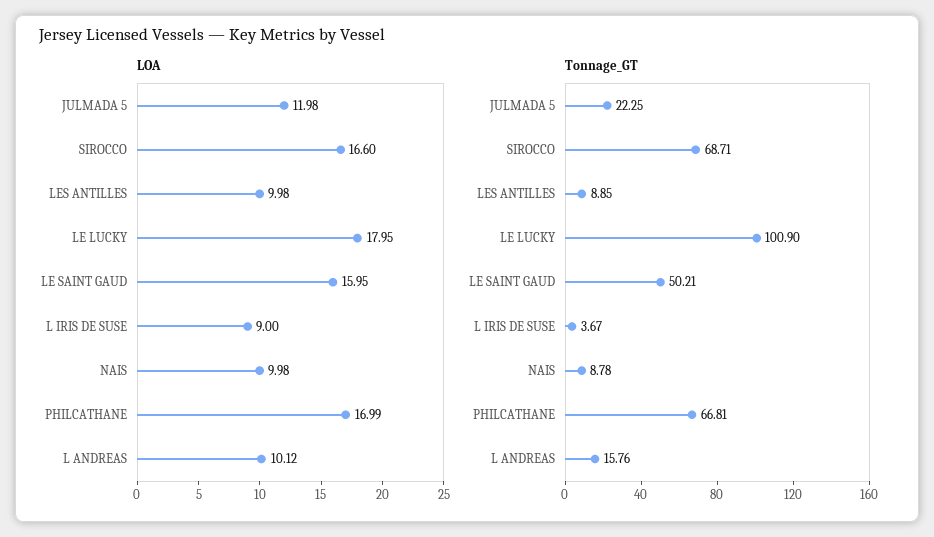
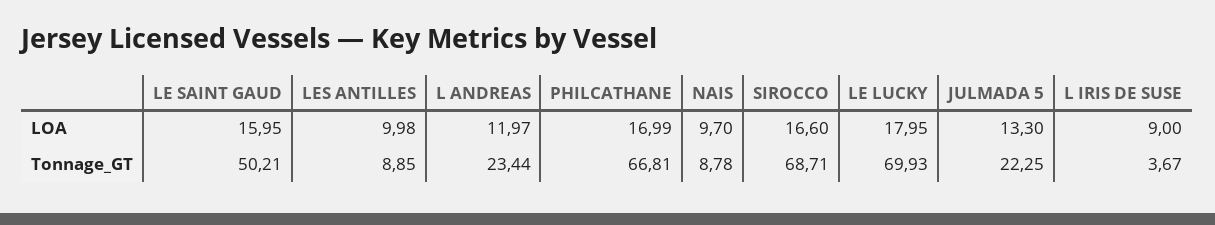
LOA, JULMADA 5: 11.98 -> 13.3
LOA, NAIS: 9.98 -> 9.7
LOA, L ANDREAS: 10.12 -> 11.97
Tonnage_GT, LE LUCKY: 100.9 -> 69.93
Tonnage_GT, L ANDREAS: 15.76 -> 23.44

